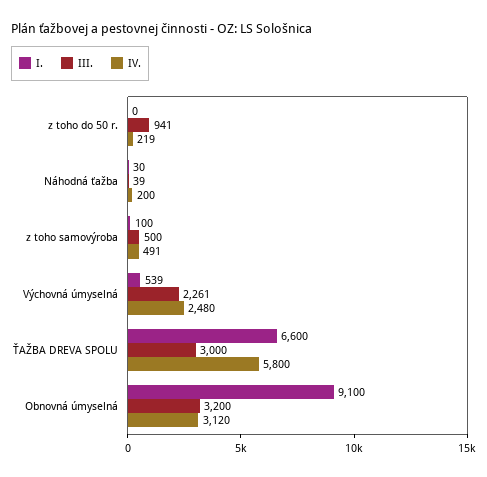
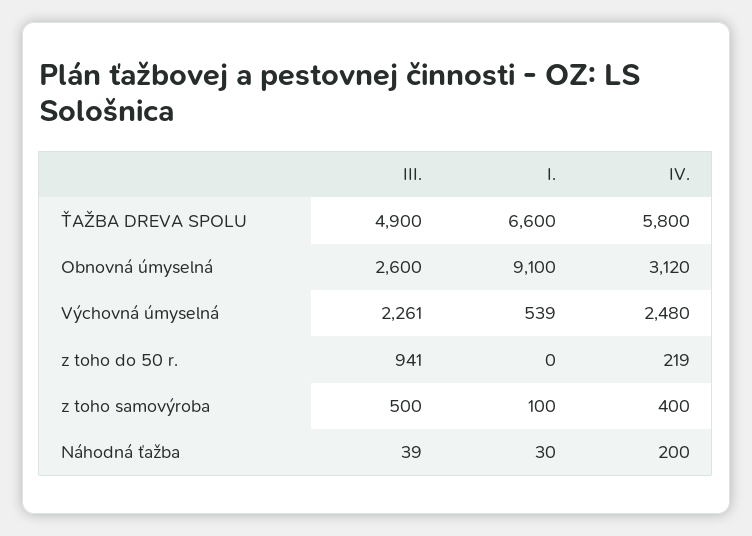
IV., z toho samovýroba: 491 -> 400
III., ŤAŽBA DREVA SPOLU: 3000 -> 4900
III., Obnovná úmyselná: 3200 -> 2600

